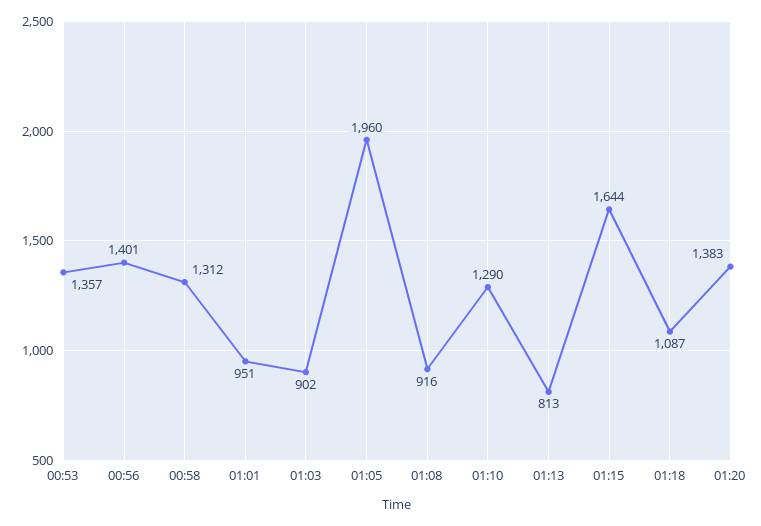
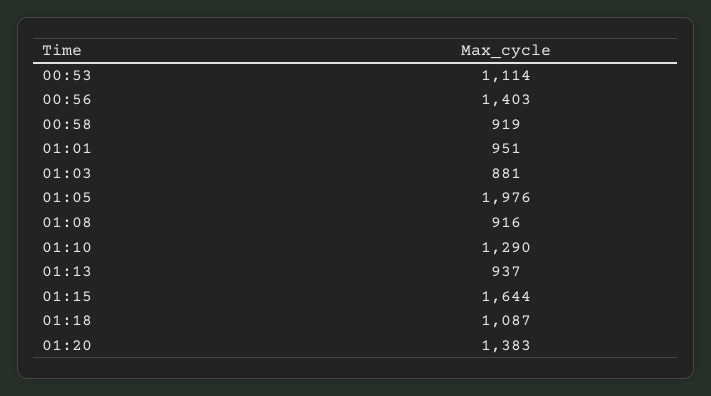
00:53: 1357 -> 1114
00:56: 1401 -> 1403
00:58: 1312 -> 919
01:03: 902 -> 881
01:05: 1960 -> 1976
01:13: 813 -> 937

